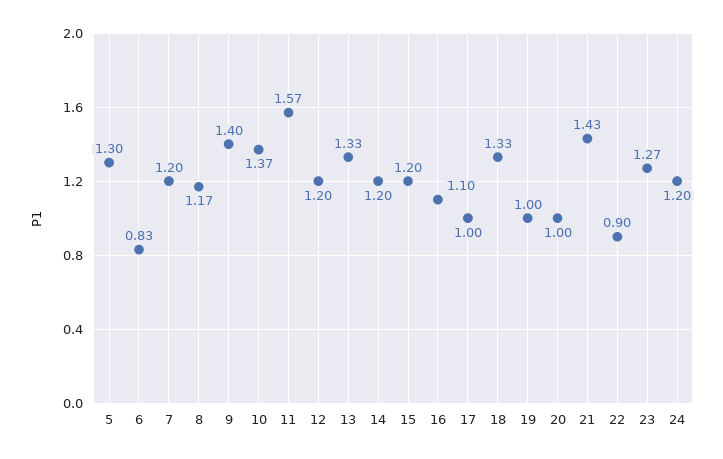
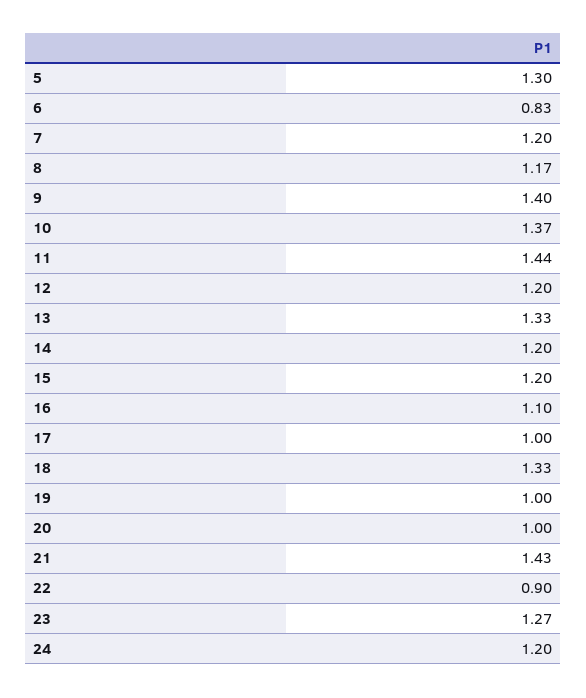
11: 1.57 -> 1.44

